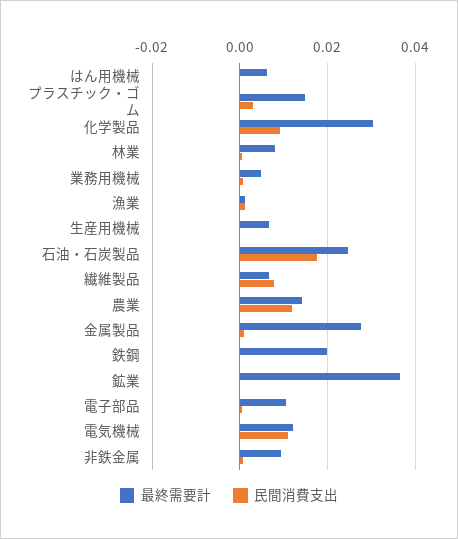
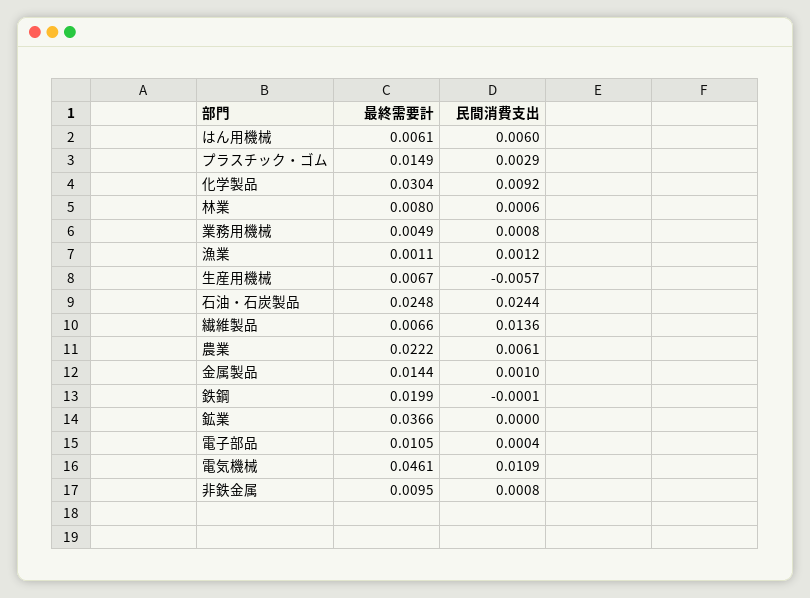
民間消費支出, はん用機械: 0 -> 0.006
民間消費支出, 生産用機械: 0 -> -0.0057
民間消費支出, 石油・石炭製品: 0.018 -> 0.0244
民間消費支出, 繊維製品: 0.008 -> 0.0136
最終需要計, 農業: 0.014 -> 0.0222
民間消費支出, 農業: 0.012 -> 0.0061
最終需要計, 金属製品: 0.028 -> 0.0144
最終需要計, 電気機械: 0.012 -> 0.0461

